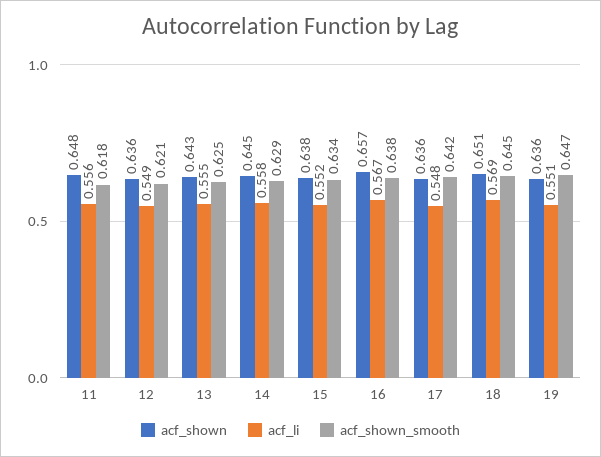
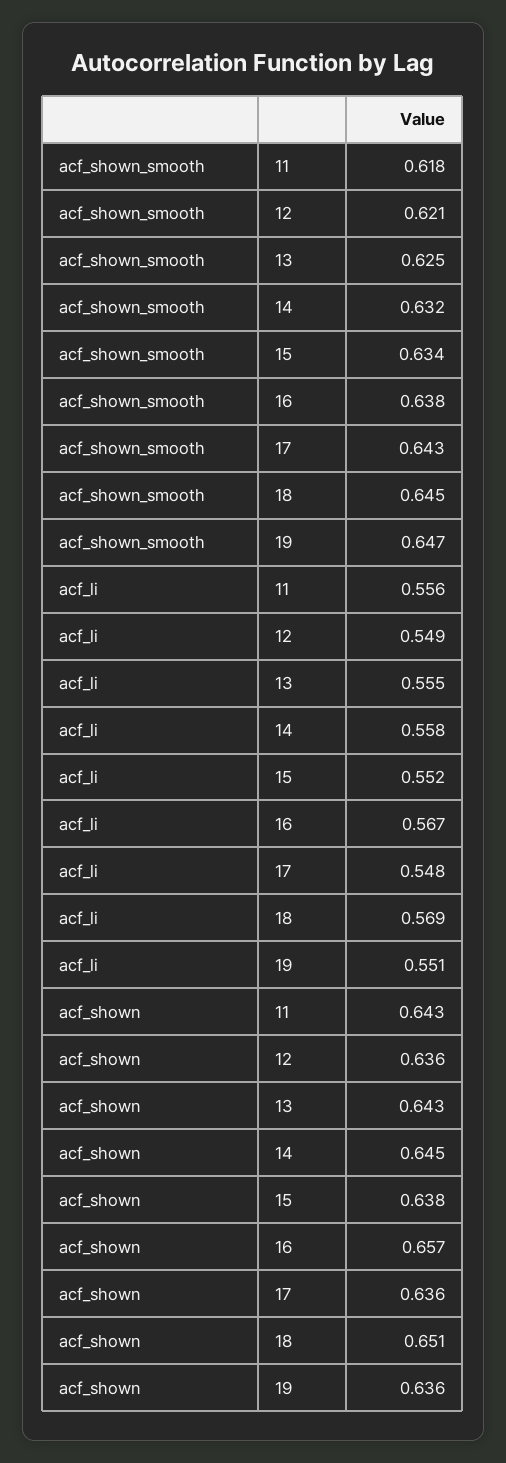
acf_shown, 11: 0.648 -> 0.643
acf_shown_smooth, 14: 0.629 -> 0.632
acf_shown_smooth, 17: 0.642 -> 0.643

